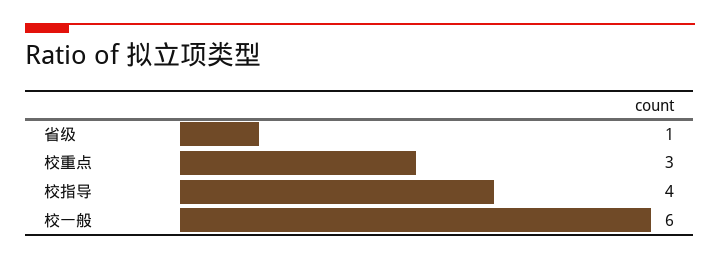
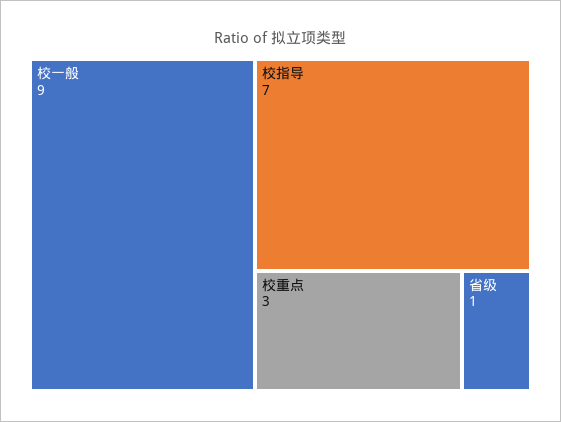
校指导: 4 -> 7
校一般: 6 -> 9

